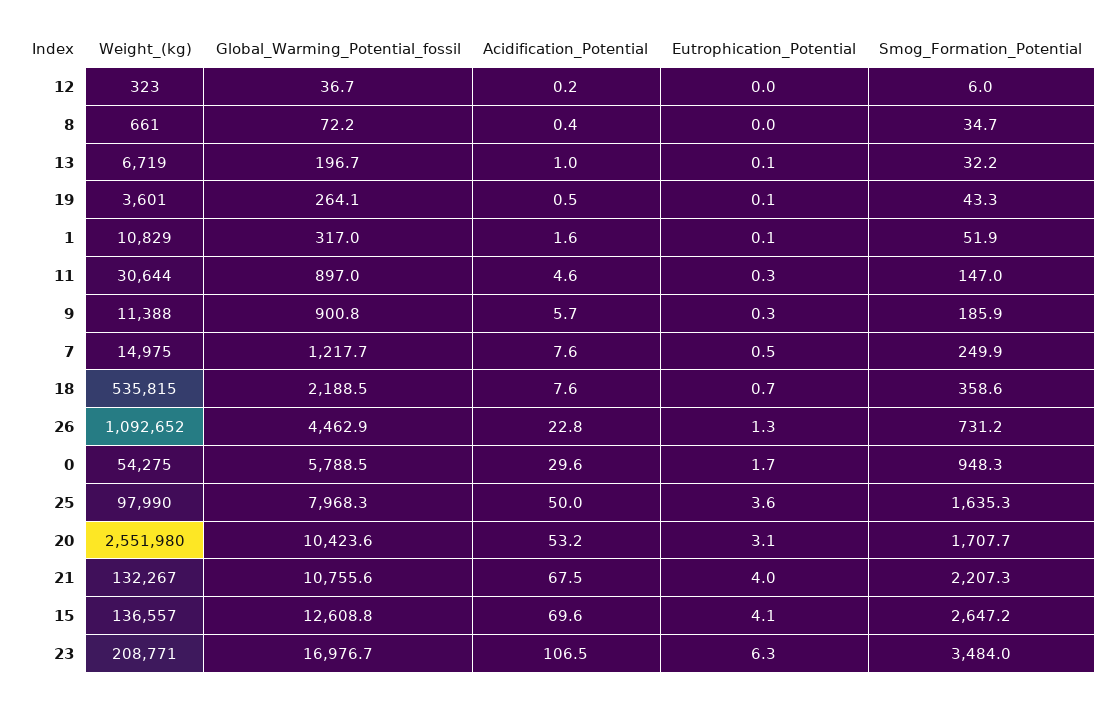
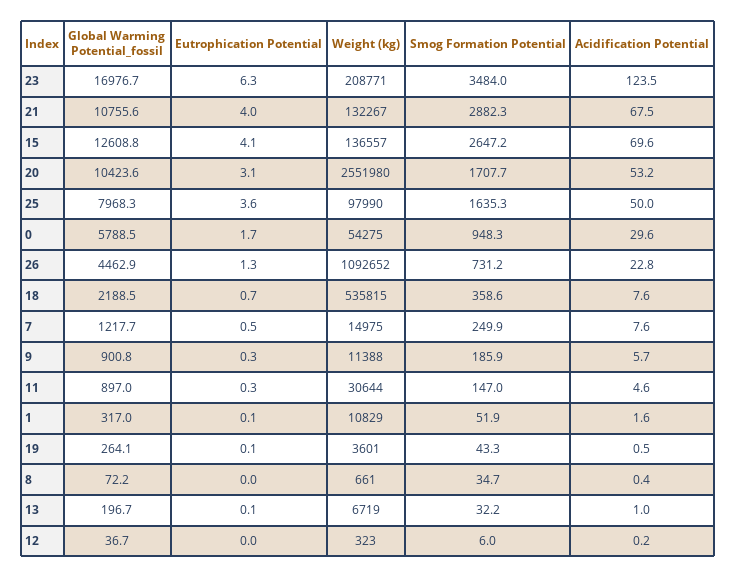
Smog_Formation_Potential, 21: 2207.3 -> 2882.3
Acidification_Potential, 23: 106.5 -> 123.5

